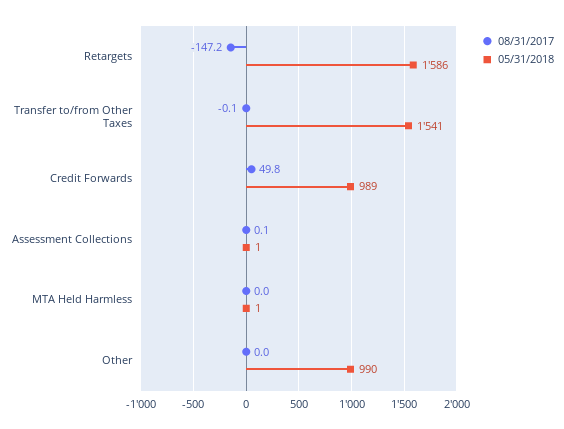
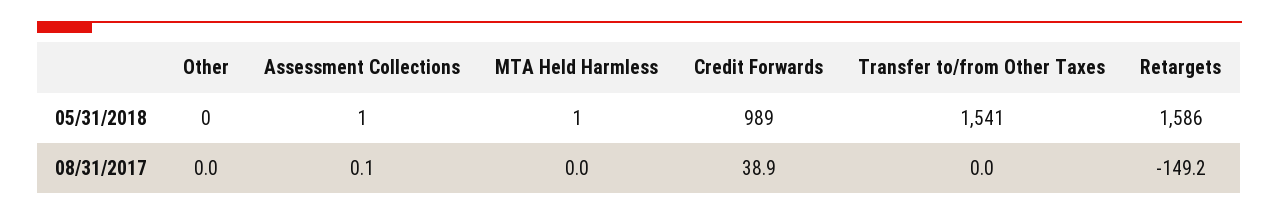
08/31/2017, Retargets: -147.2 -> -149.2
08/31/2017, Transfer to/from Other Taxes: -0.1 -> 0
08/31/2017, Credit Forwards: 49.8 -> 38.9
05/31/2018, Other: 990 -> 0

